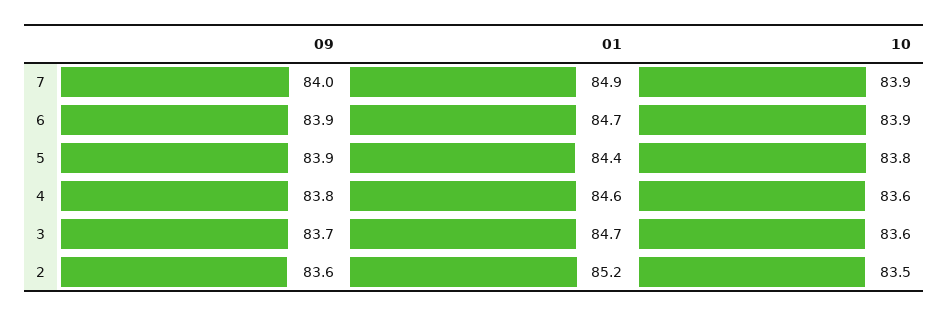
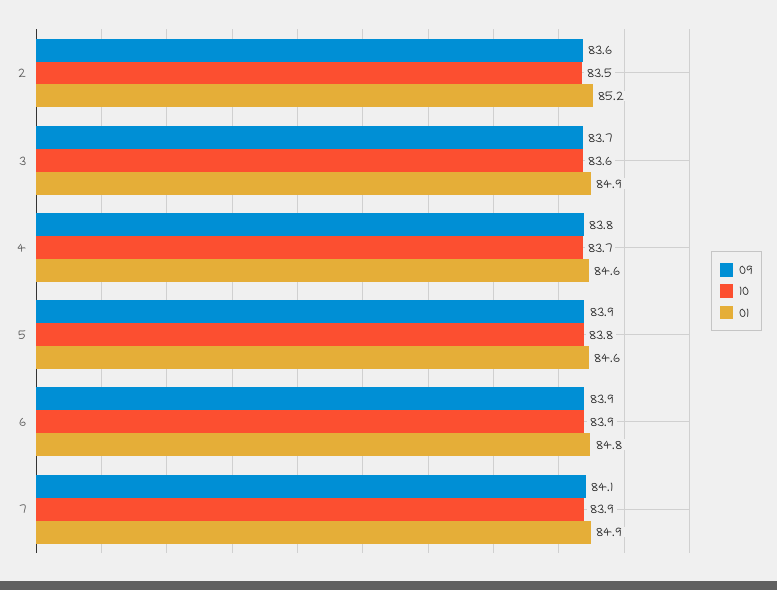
09, 7: 84 -> 84.1
01, 6: 84.7 -> 84.8
01, 5: 84.4 -> 84.6
10, 4: 83.6 -> 83.7
01, 3: 84.7 -> 84.9

